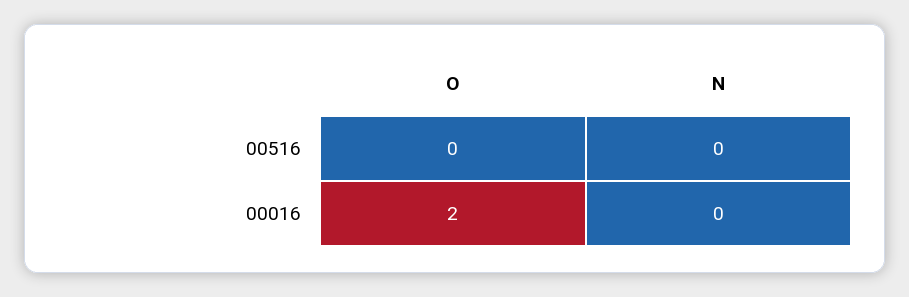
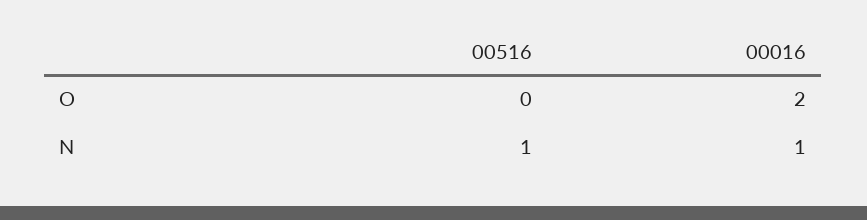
N, 00516: 0 -> 1
N, 00016: 0 -> 1

